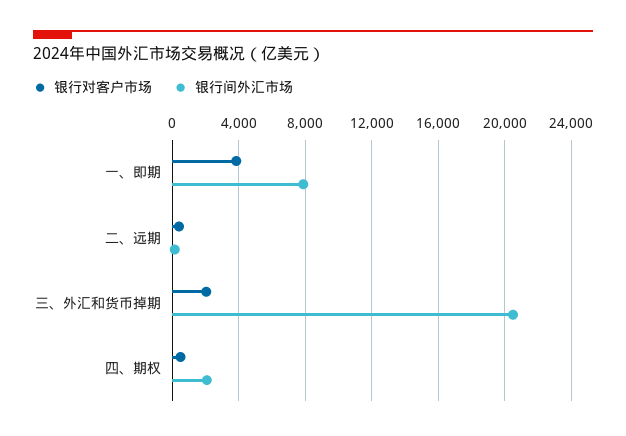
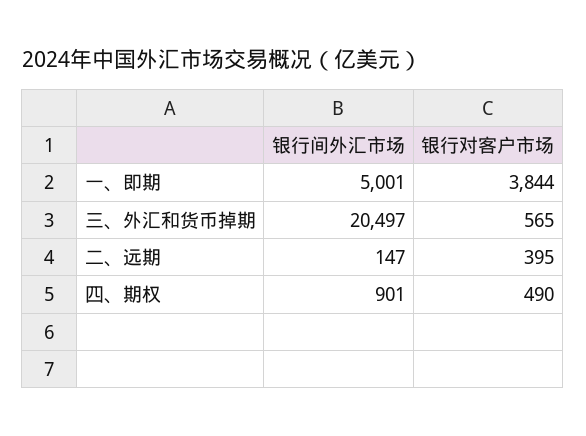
银行间外汇市场, 一、即期: 8000 -> 5001
银行对客户市场, 三、外汇和货币掉期: 2000 -> 565
银行间外汇市场, 四、期权: 2000 -> 901

